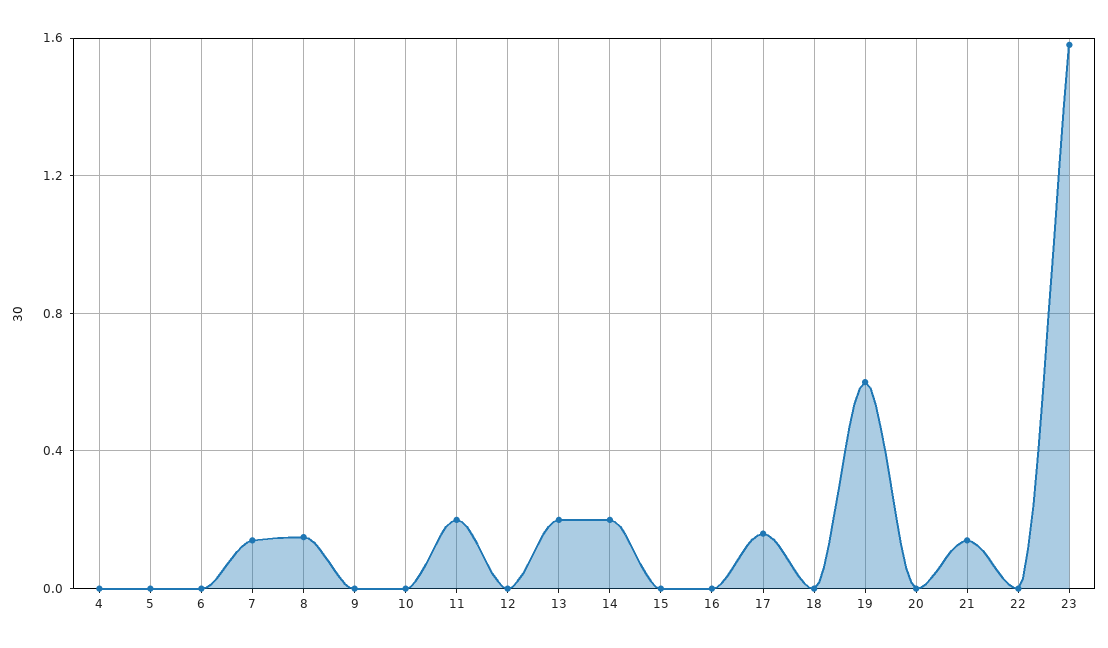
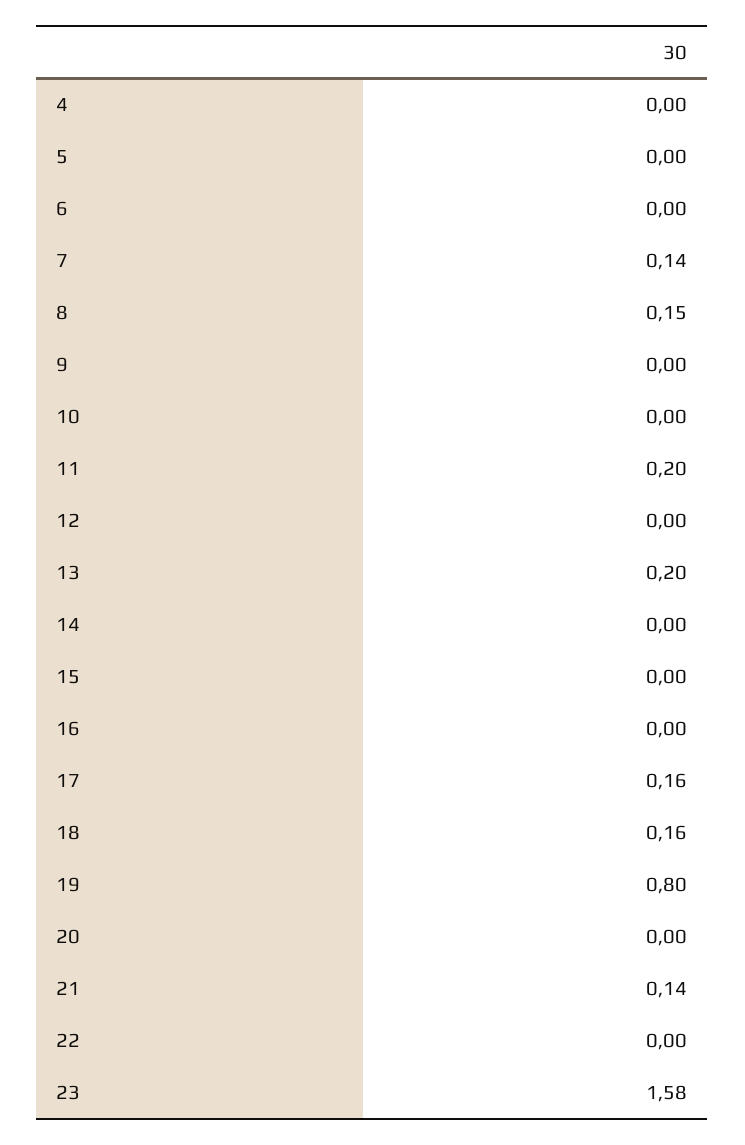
14: 0.2 -> 0
18: 0 -> 0.16
19: 0.6 -> 0.8

